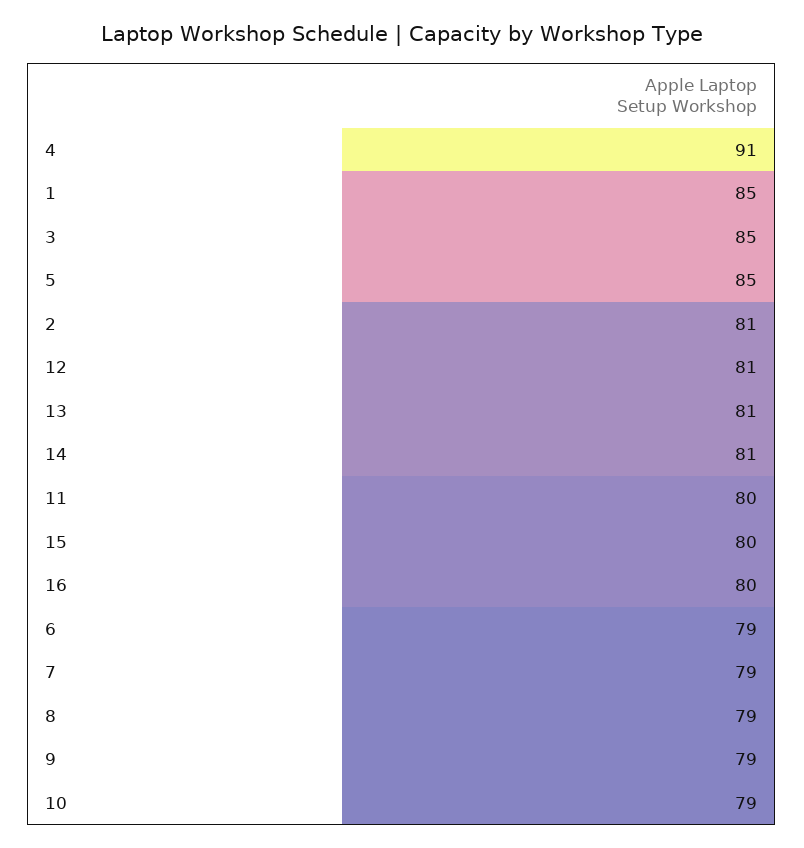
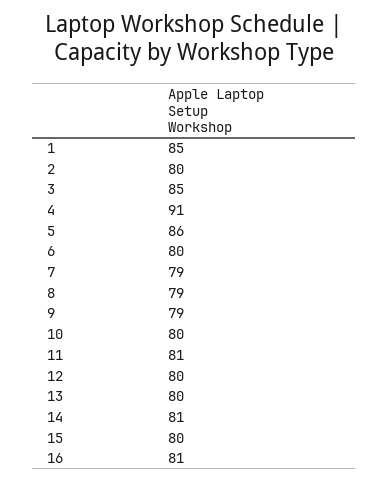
5: 85 -> 86
2: 81 -> 80
12: 81 -> 80
13: 81 -> 80
11: 80 -> 81
16: 80 -> 81
6: 79 -> 80
10: 79 -> 80

